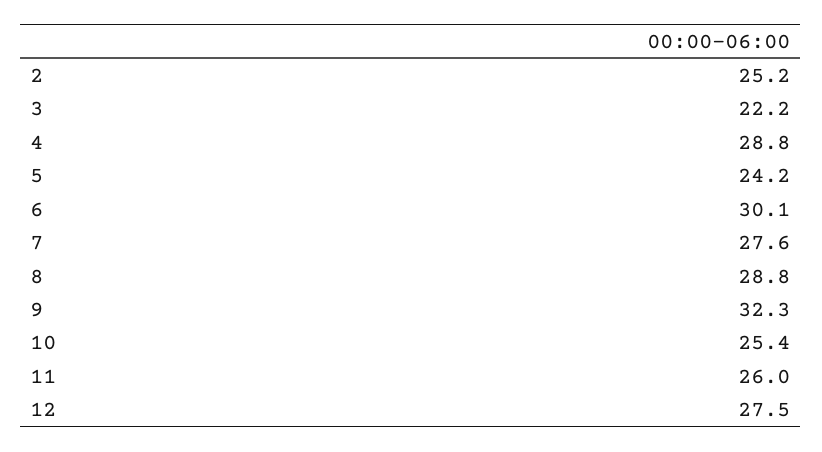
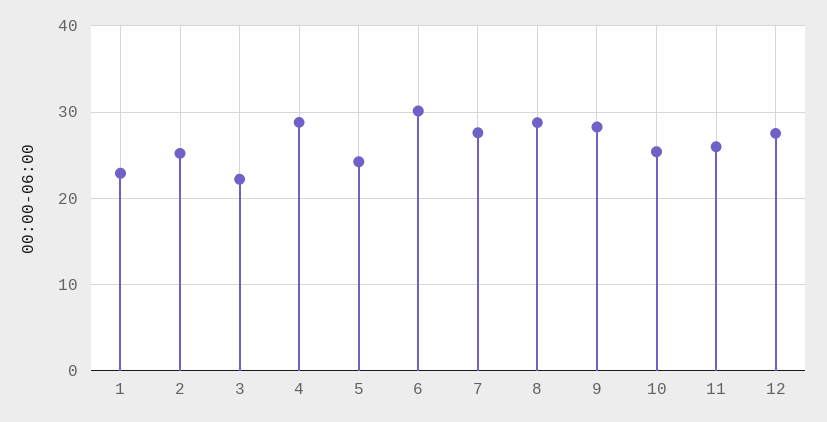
9: 32.3 -> 28
1: none -> 23

